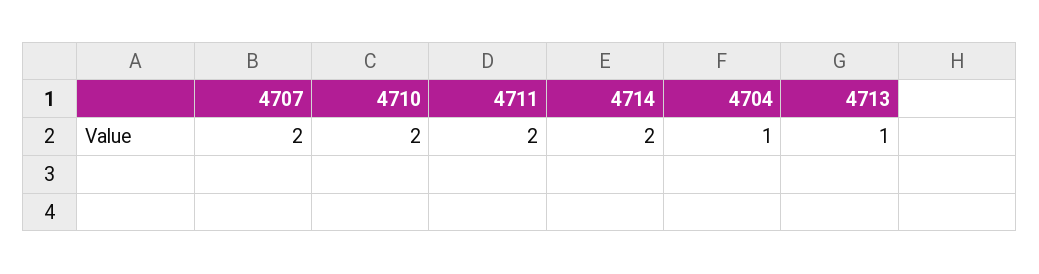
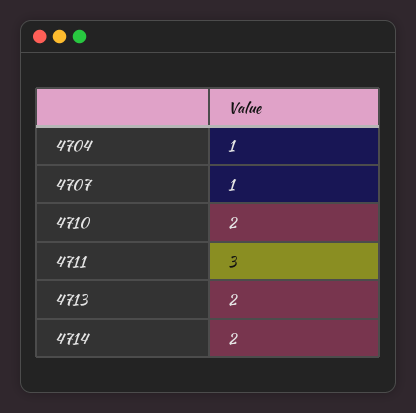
4707: 2 -> 1
4711: 2 -> 3
4713: 1 -> 2

